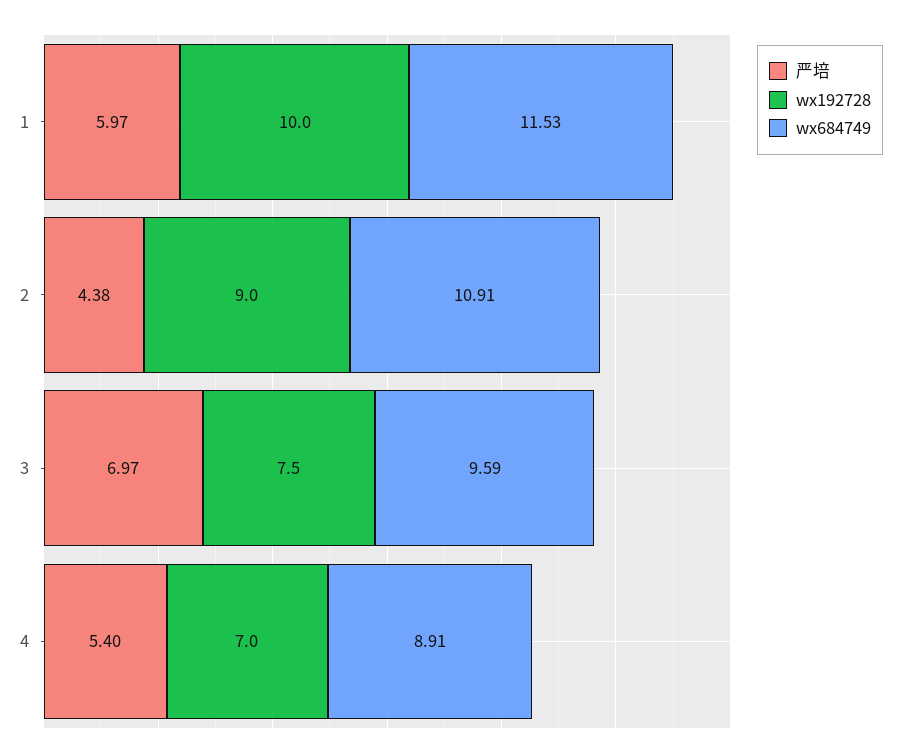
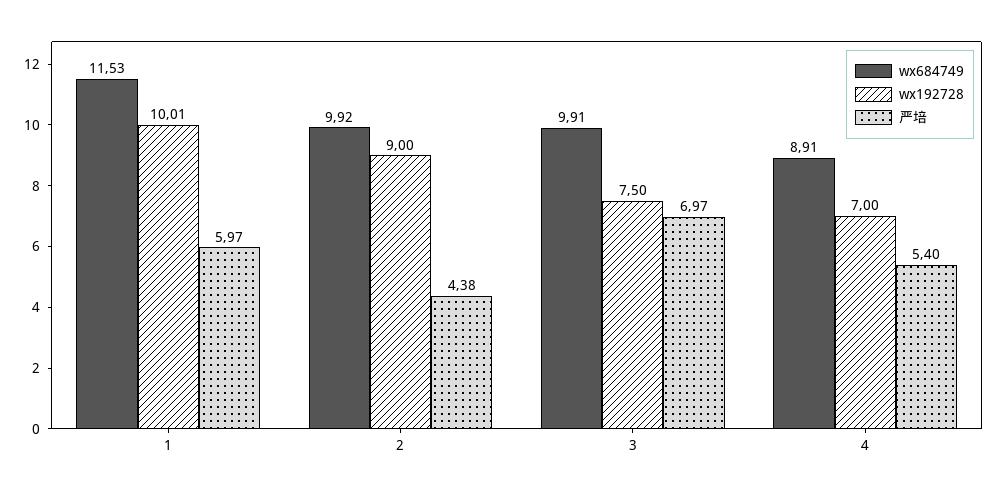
wx684749, 2: 10.91 -> 9.92
wx684749, 3: 9.59 -> 9.91

